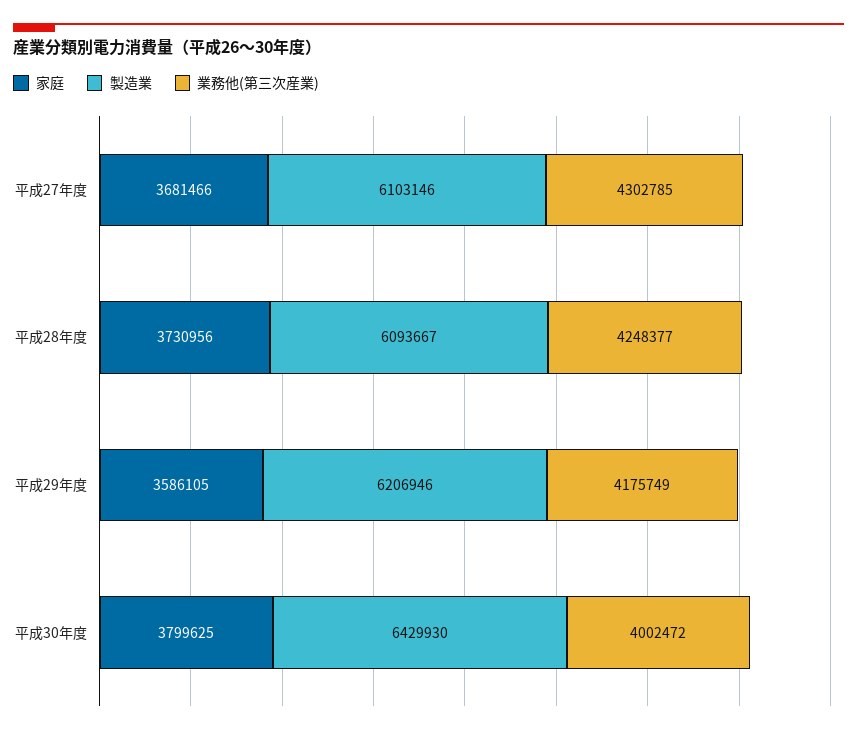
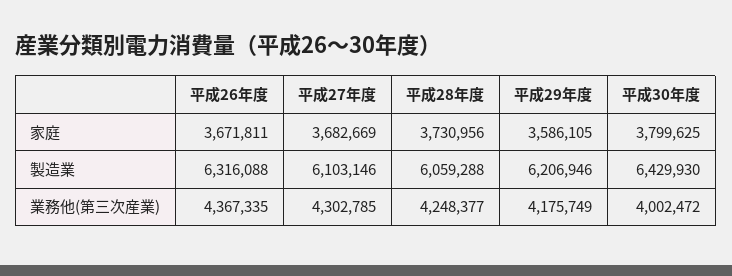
家庭, 平成27年度: 3681466 -> 3682669
製造業, 平成28年度: 6093667 -> 6059288
家庭, 平成26年度: none -> 3671811
製造業, 平成26年度: none -> 6316088
業務他(第三次産業), 平成26年度: none -> 4367335

